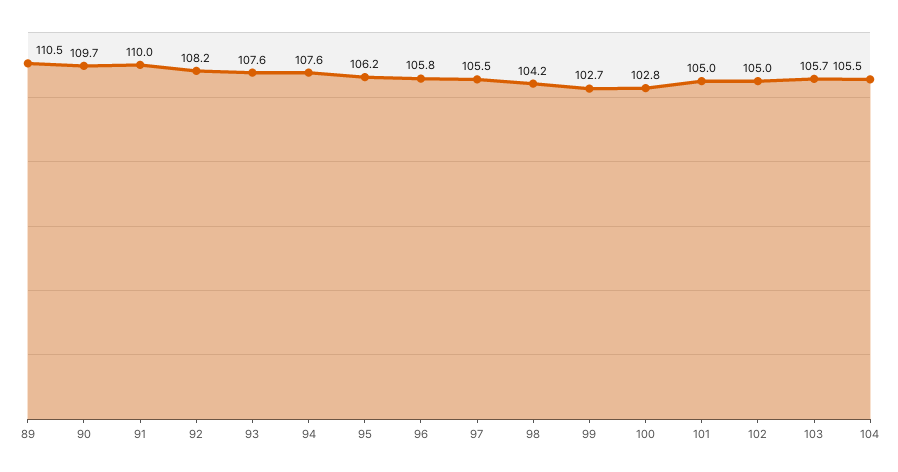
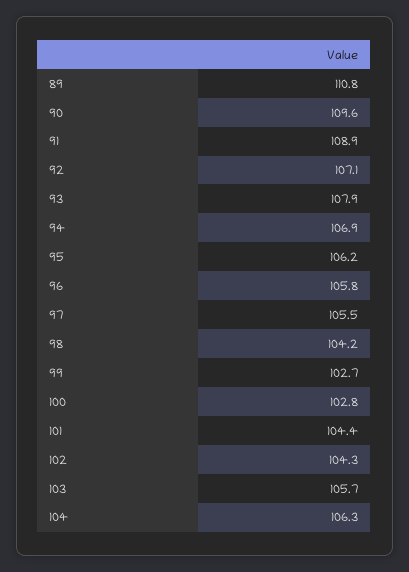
89: 110.5 -> 110.8
90: 109.7 -> 109.6
91: 110 -> 108.9
92: 108.2 -> 107.1
93: 107.6 -> 107.9
94: 107.6 -> 106.9
101: 105 -> 104.4
102: 105 -> 104.3
104: 105.5 -> 106.3

